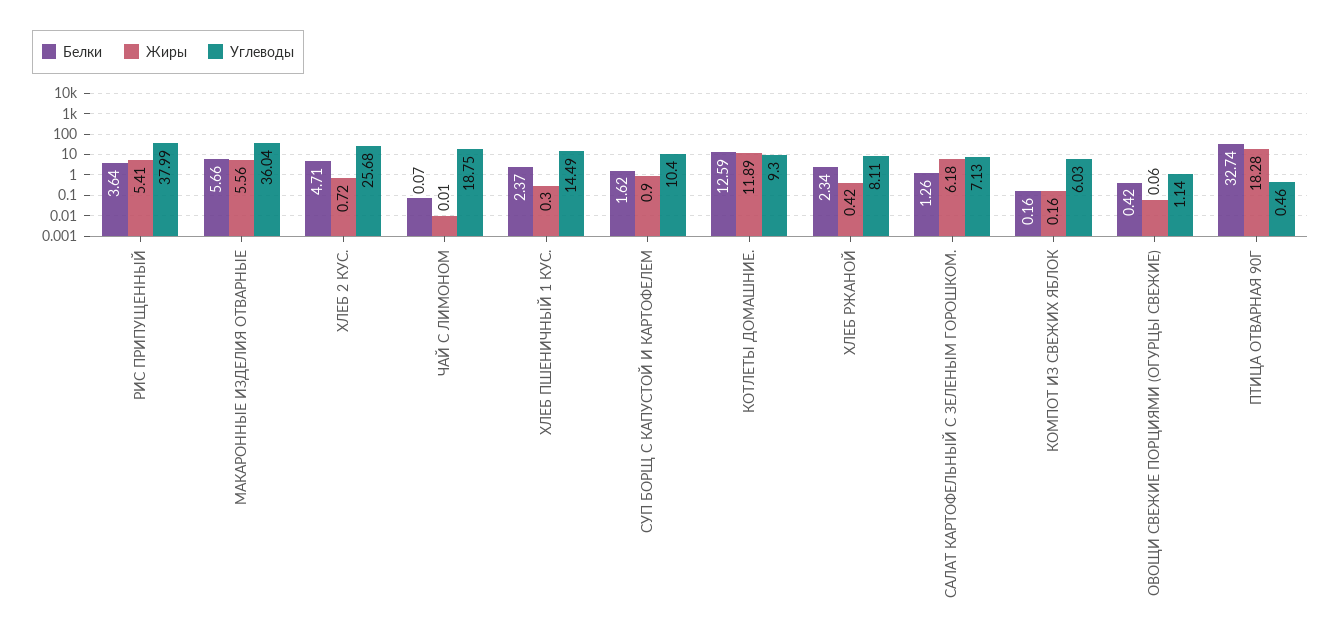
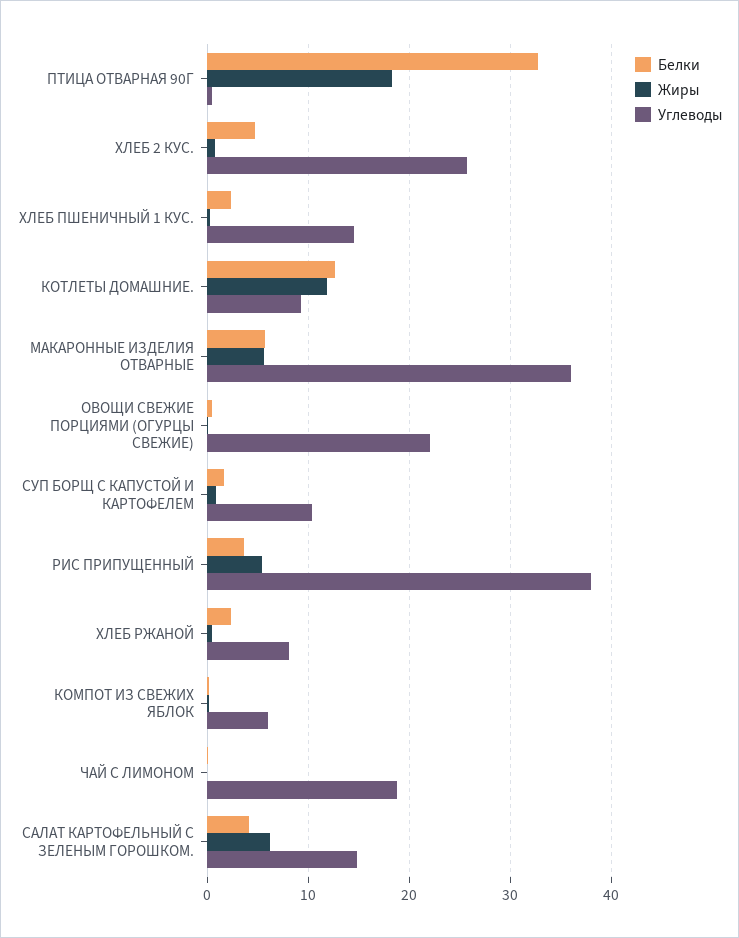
Белки, САЛАТ КАРТОФЕЛЬНЫЙ С ЗЕЛЕНЫМ ГОРОШКОМ.: 1.26 -> 4
Углеводы, САЛАТ КАРТОФЕЛЬНЫЙ С ЗЕЛЕНЫМ ГОРОШКОМ.: 7.13 -> 15
Углеводы, ОВОЩИ СВЕЖИЕ ПОРЦИЯМИ (ОГУРЦЫ СВЕЖИЕ): 1.14 -> 22

